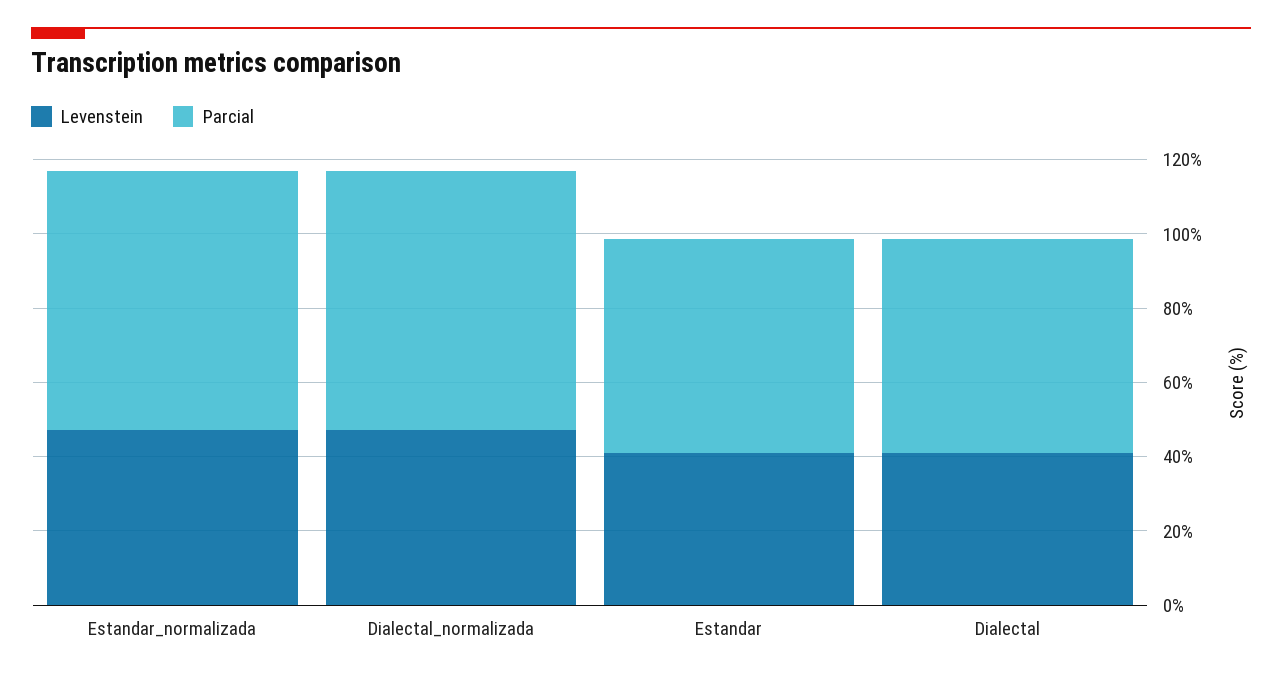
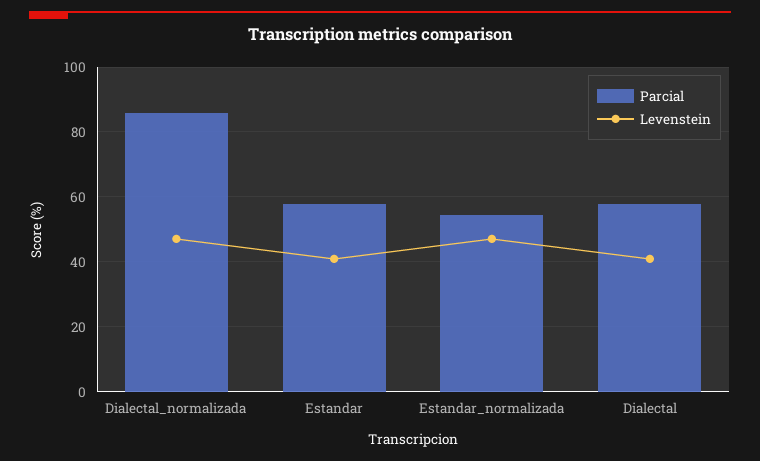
Parcial, Estandar_normalizada: 70 -> 54
Parcial, Dialectal_normalizada: 70 -> 86

